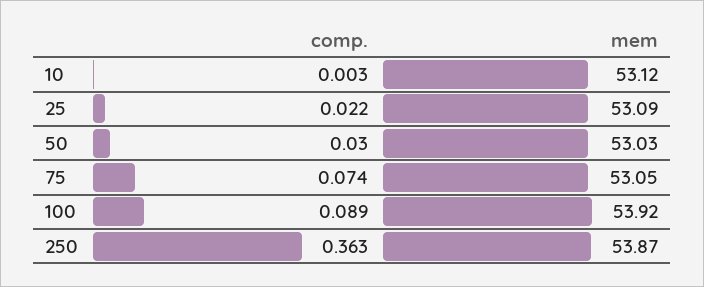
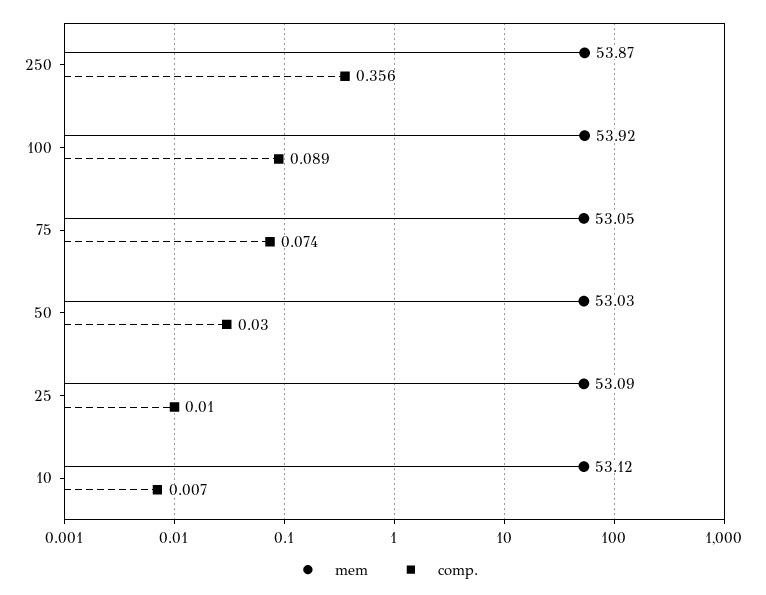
comp., 10: 0.003 -> 0.007
comp., 25: 0.022 -> 0.01
comp., 250: 0.363 -> 0.356

